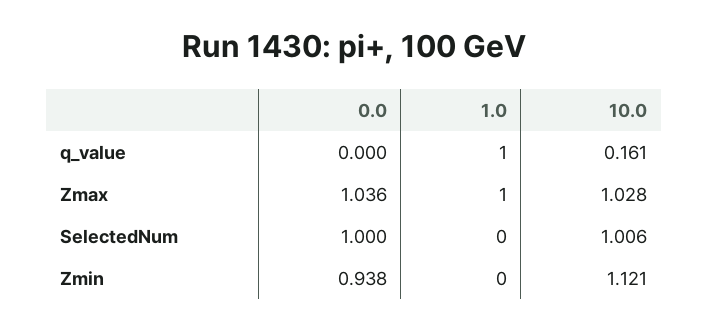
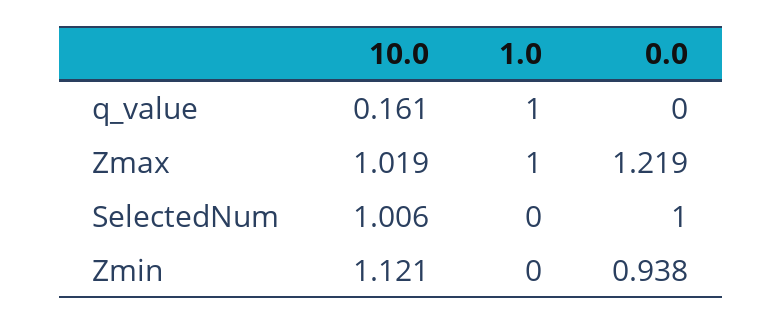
0.0, Zmax: 1.036 -> 1.219
10.0, Zmax: 1.028 -> 1.019

